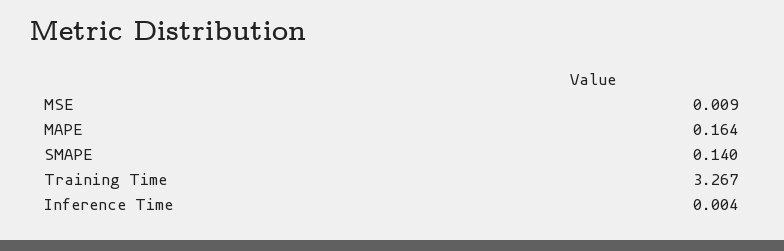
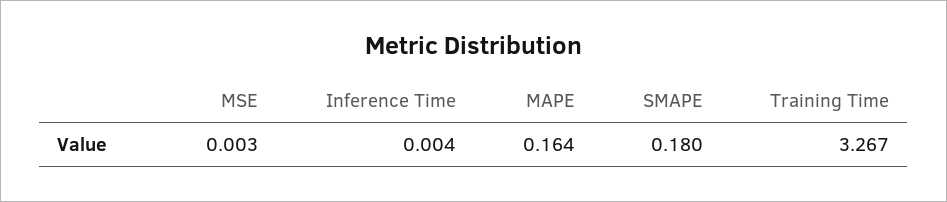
MSE: 0.009 -> 0.003
SMAPE: 0.14 -> 0.18

